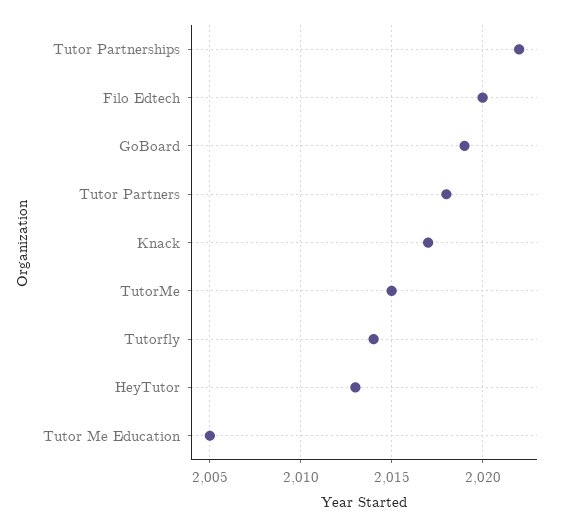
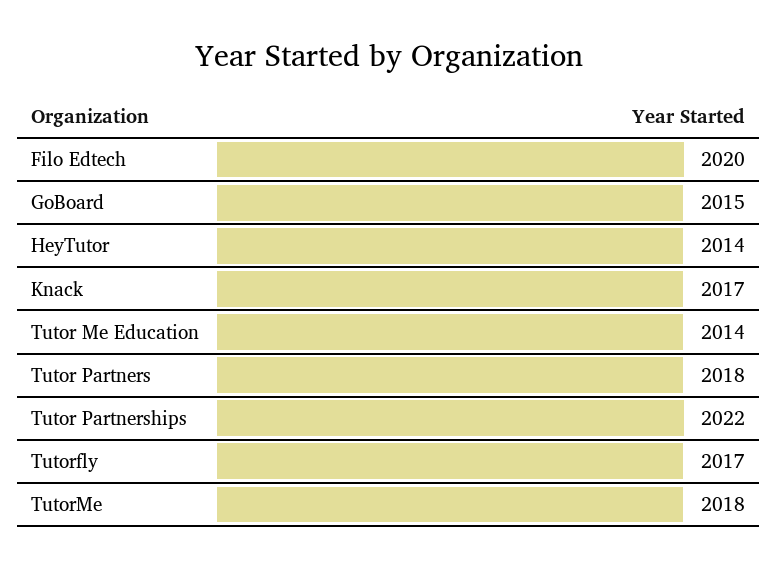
GoBoard: 2019 -> 2015
TutorMe: 2015 -> 2018
Tutorfly: 2014 -> 2017
HeyTutor: 2013 -> 2014
Tutor Me Education: 2005 -> 2014

